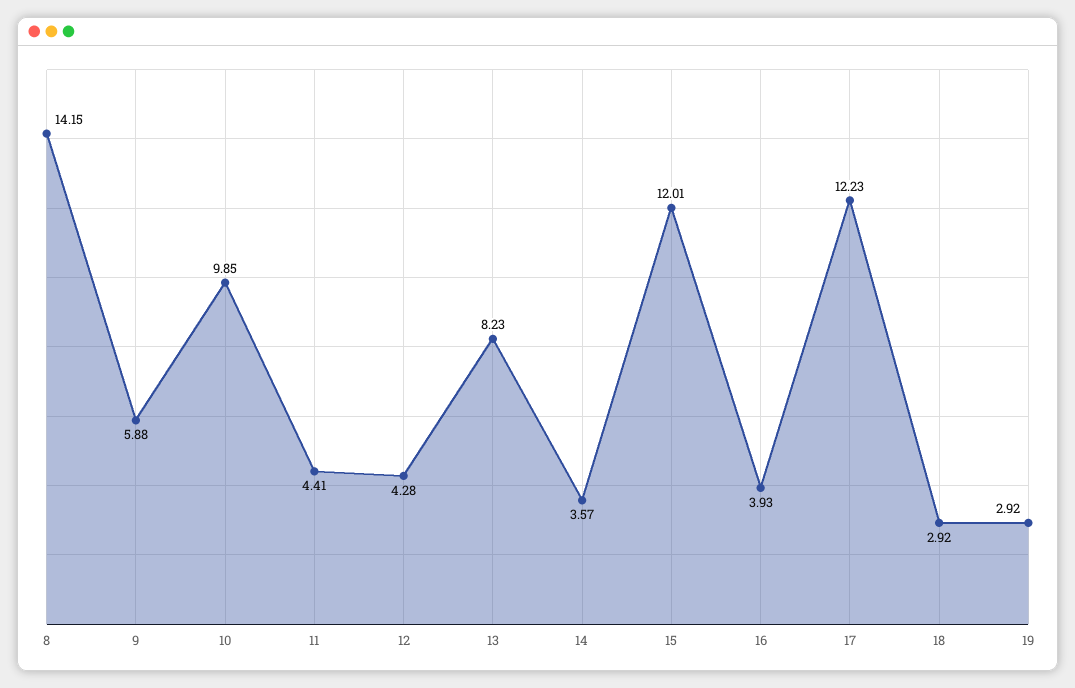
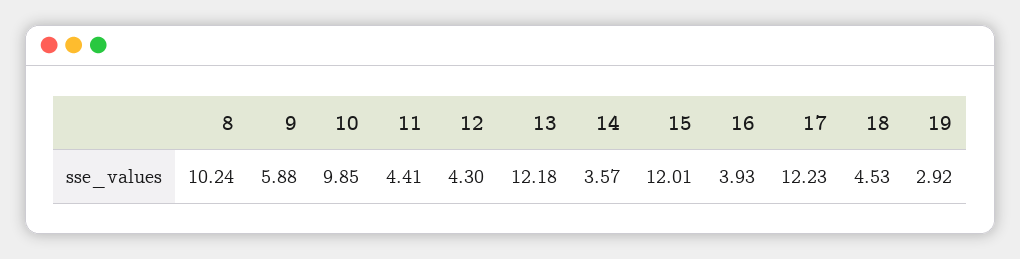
8: 14.15 -> 10.24
12: 4.28 -> 4.3
13: 8.23 -> 12.18
18: 2.92 -> 4.53

